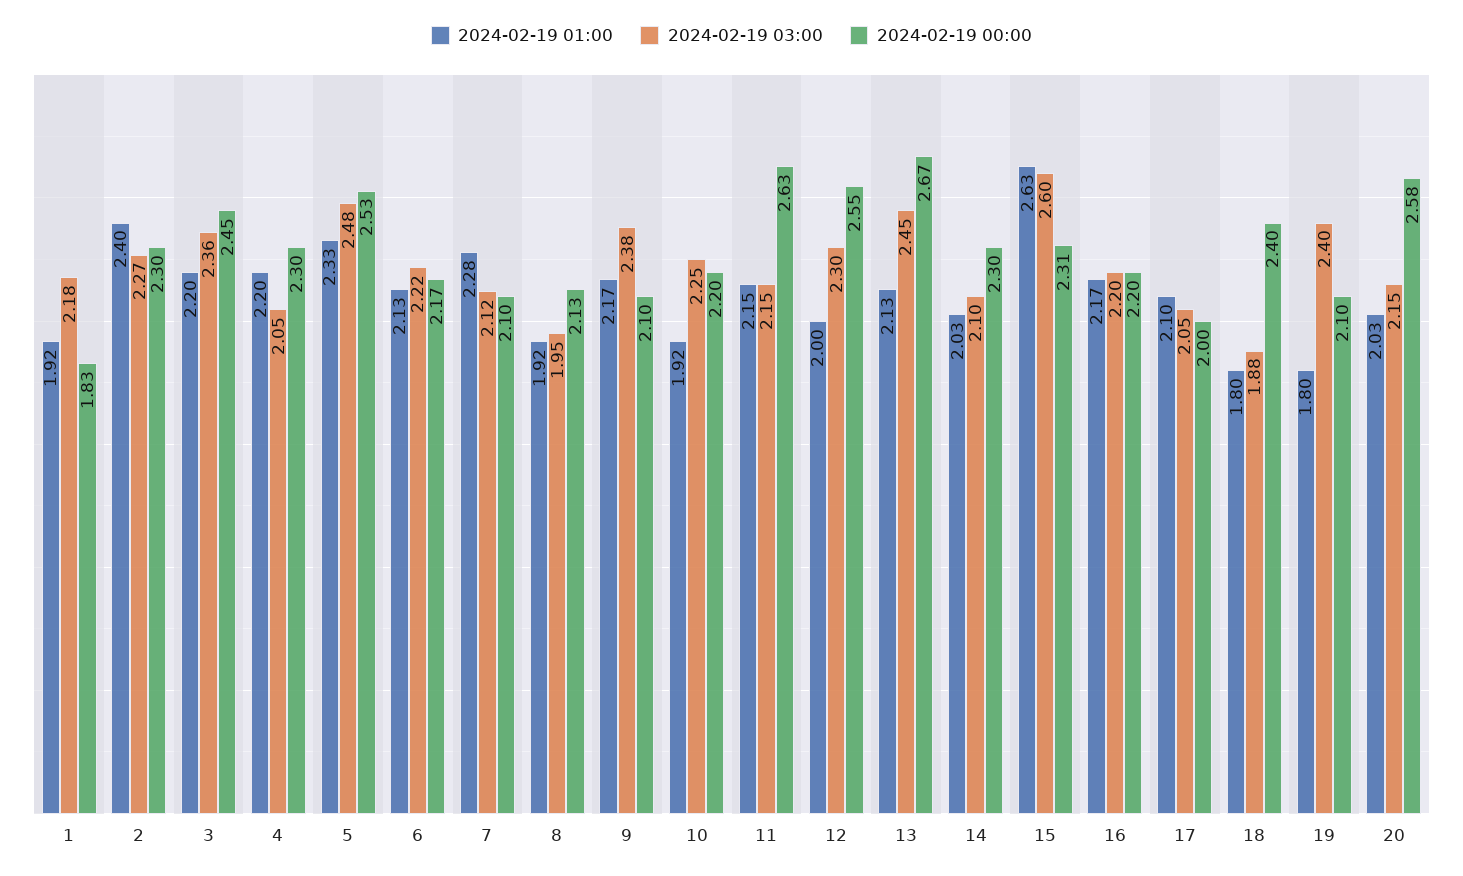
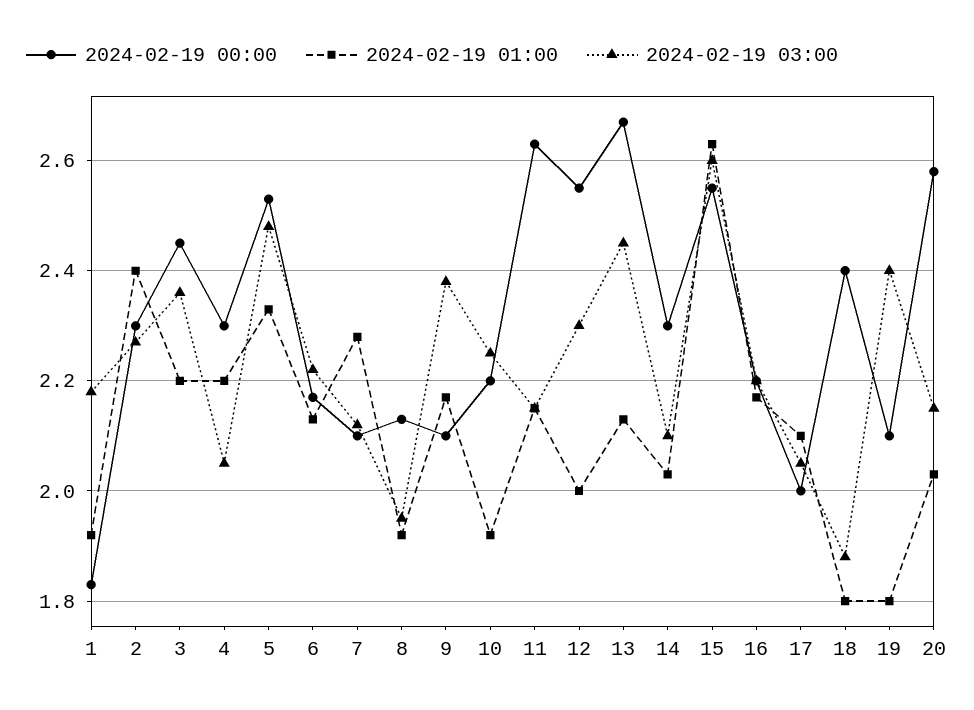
2024-02-19 00:00, 15: 2.31 -> 2.55

